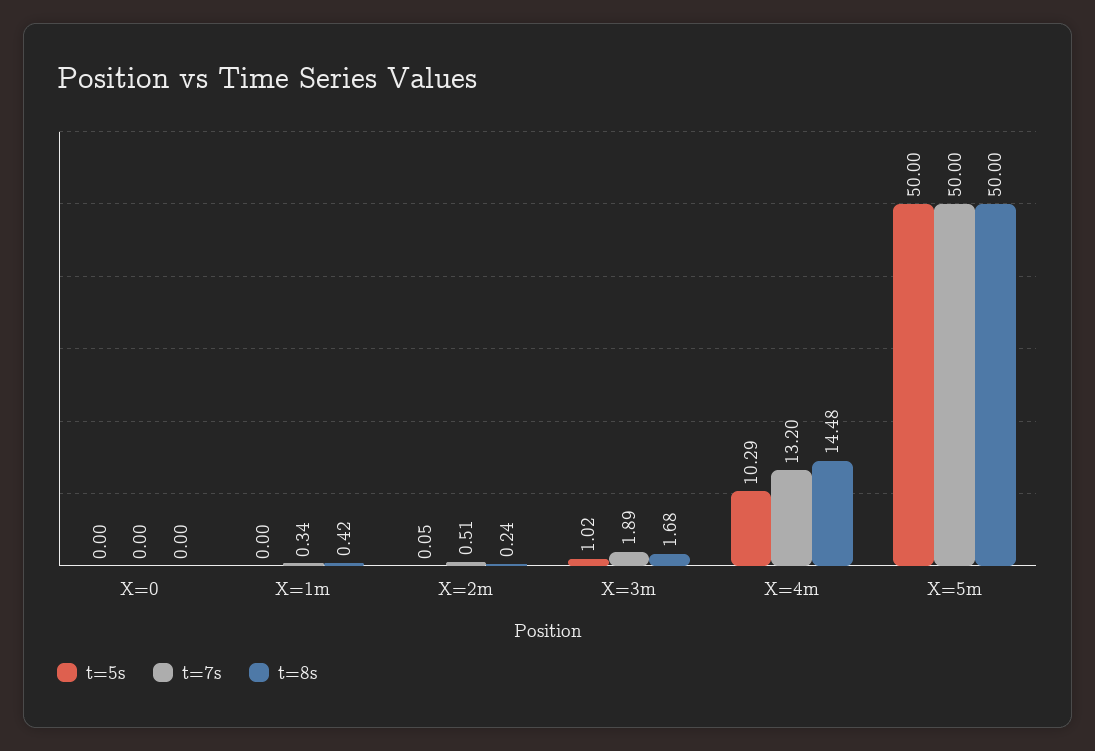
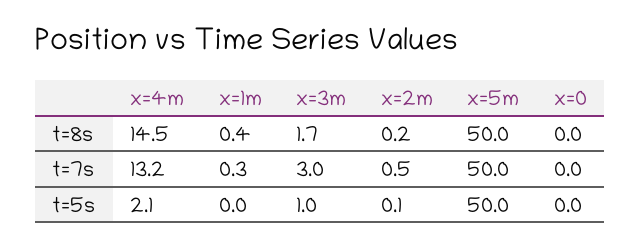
t=7s, X=3m: 1.89 -> 3
t=5s, X=4m: 10.29 -> 2.1

